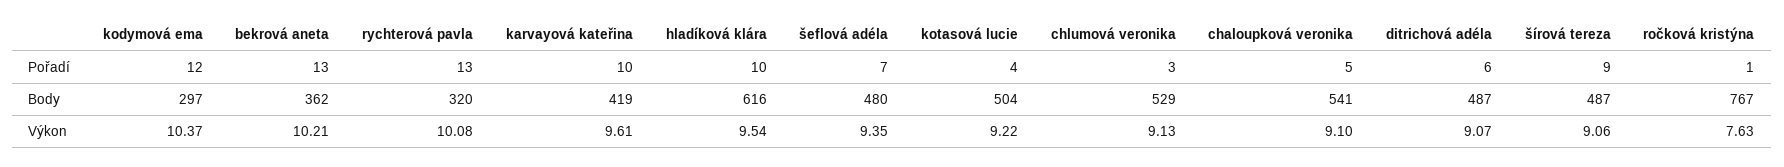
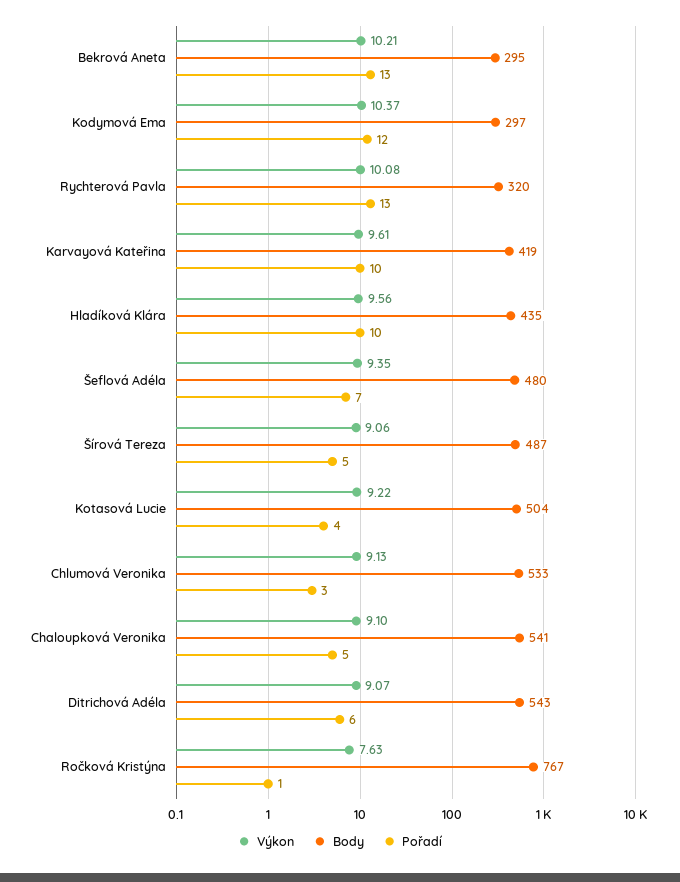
Pořadí, šírová tereza: 9 -> 5
Body, bekrová aneta: 362 -> 295
Body, hladíková klára: 616 -> 435
Body, chlumová veronika: 529 -> 533
Body, ditrichová adéla: 487 -> 543
Výkon, hladíková klára: 9.54 -> 9.56

